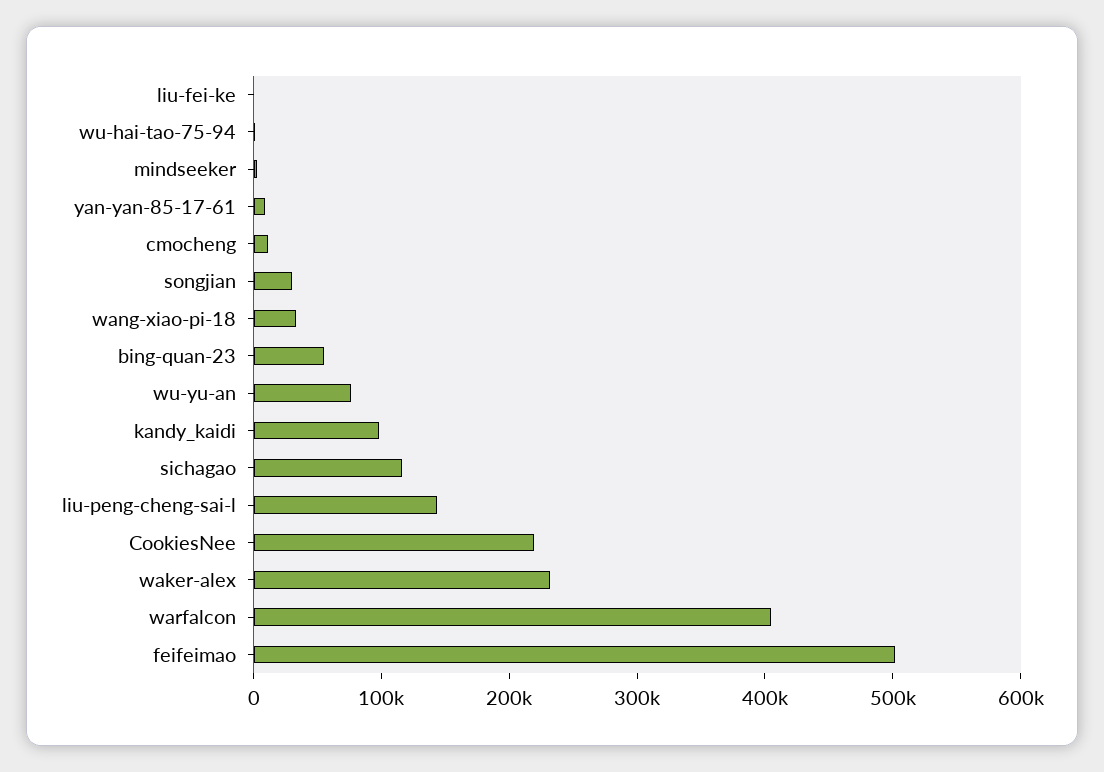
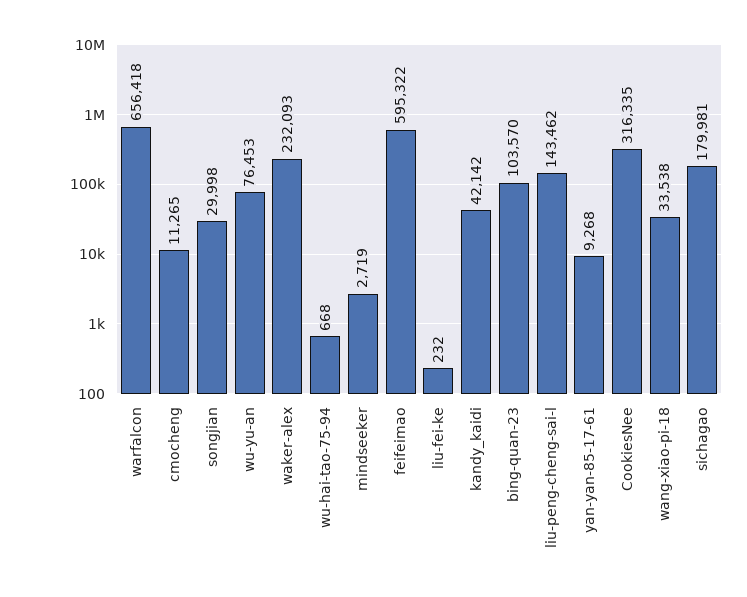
bing-quan-23: 60000 -> 103570
kandy_kaidi: 100000 -> 42142
sichagao: 120000 -> 179981
CookiesNee: 220000 -> 316335
warfalcon: 400000 -> 656418
feifeimao: 500000 -> 595322

